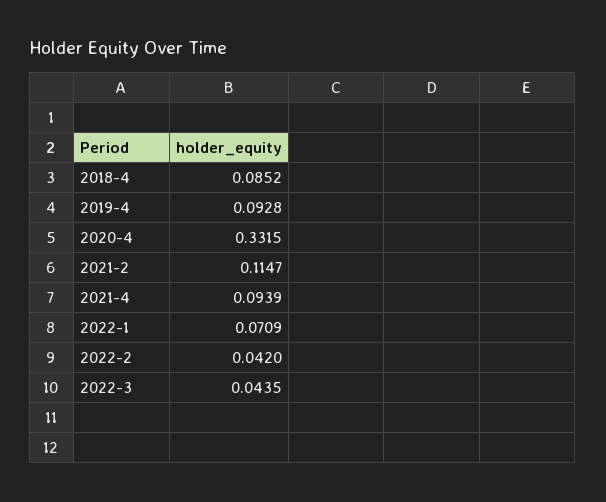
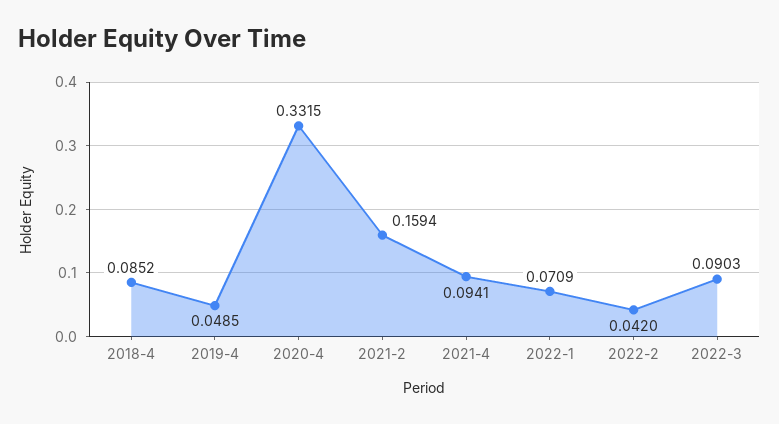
2019-4: 0.0928 -> 0.0485
2021-2: 0.1147 -> 0.1594
2021-4: 0.0939 -> 0.0941
2022-3: 0.0435 -> 0.0903

